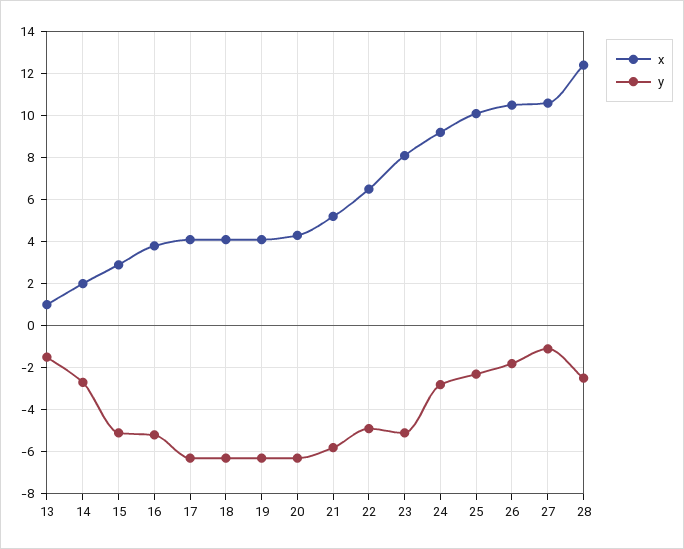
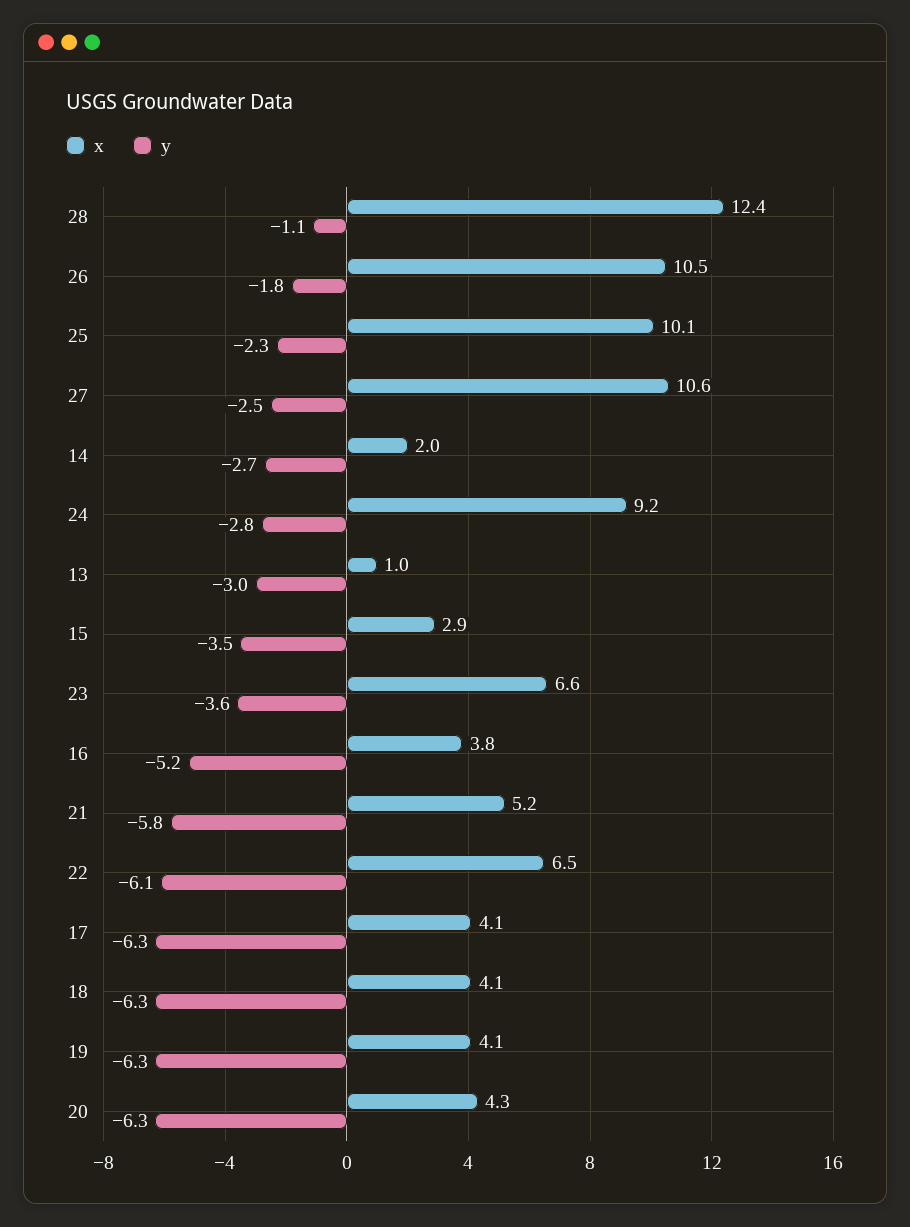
y, 13: -1.5 -> -3
y, 15: -5 -> -3.5
y, 22: -5 -> -6.1
x, 23: 8 -> 6.6
y, 23: -5 -> -3.6
y, 27: -1 -> -2.5
y, 28: -2.5 -> -1.1

